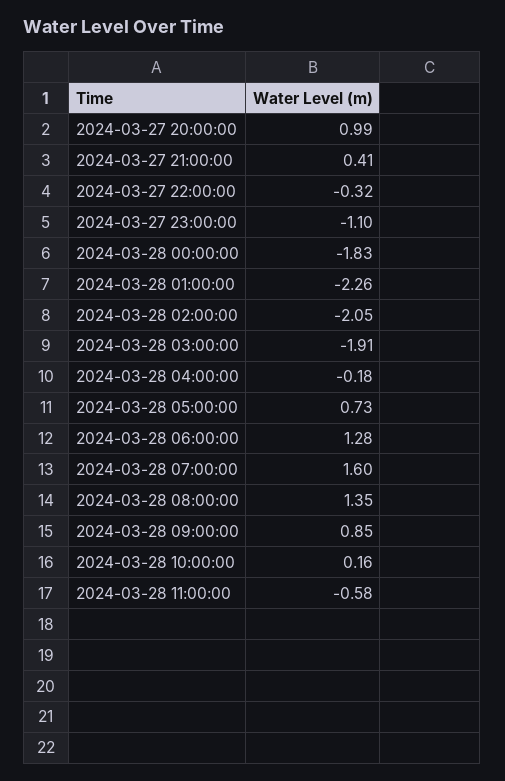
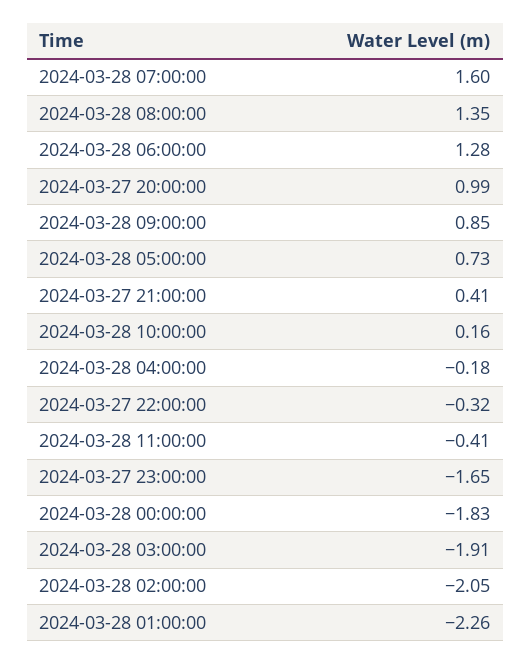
2024-03-27 23:00:00: -1.1 -> -1.65
2024-03-28 11:00:00: -0.58 -> -0.41

